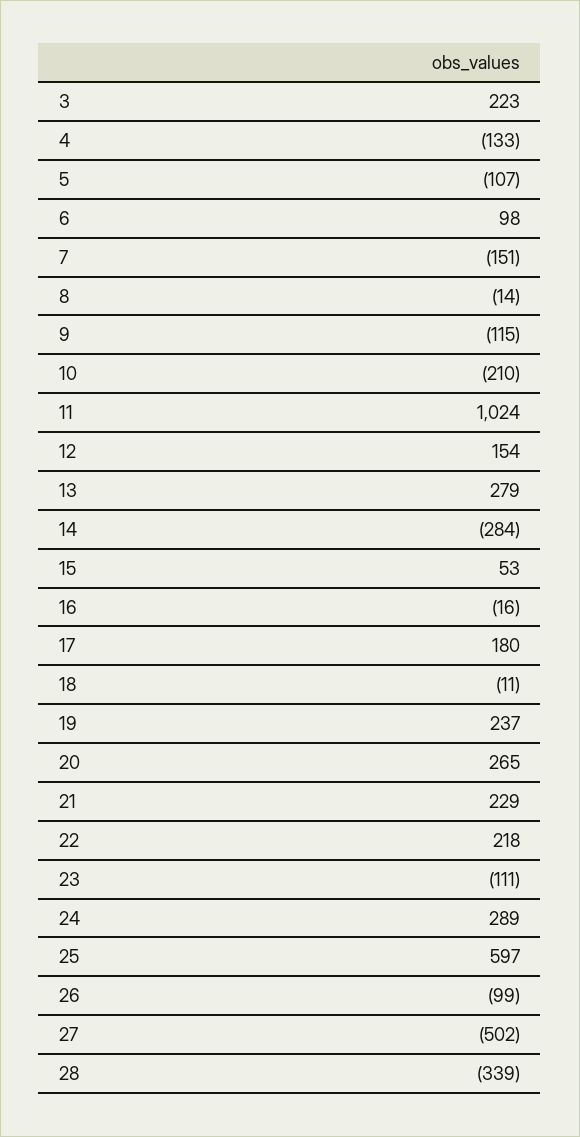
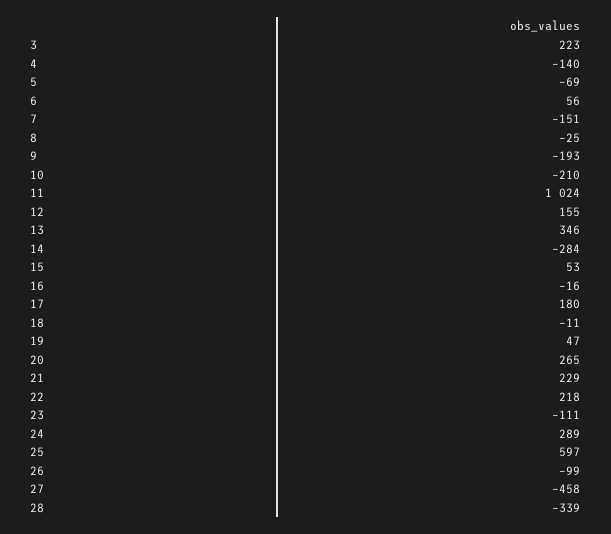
4: -133 -> -140
5: -107 -> -69
6: 98 -> 56
8: -14 -> -25
9: -115 -> -193
12: 154 -> 155
13: 279 -> 346
19: 237 -> 47
27: -502 -> -458

